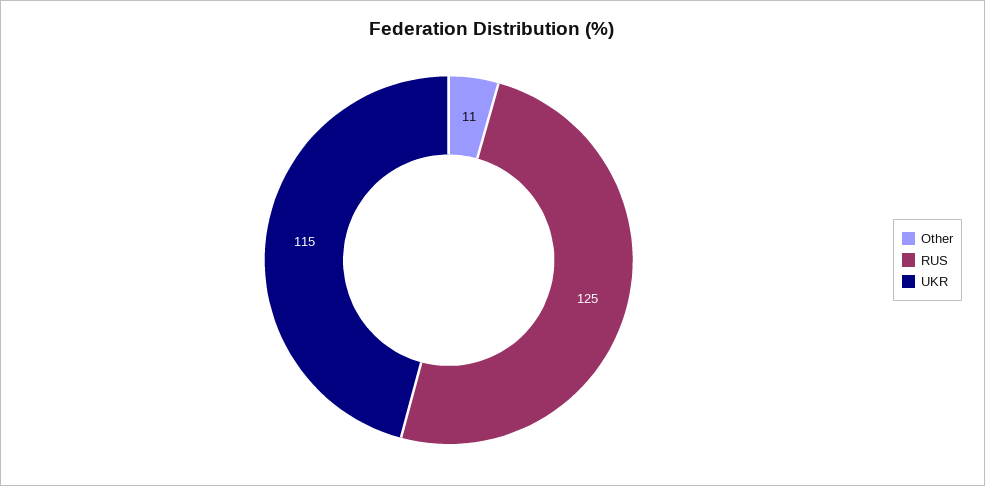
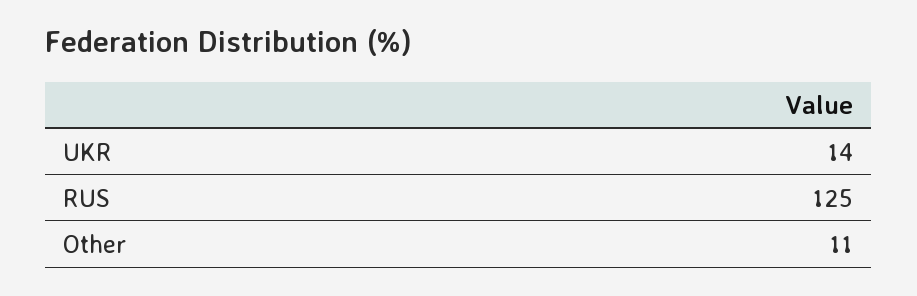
UKR: 115 -> 14

